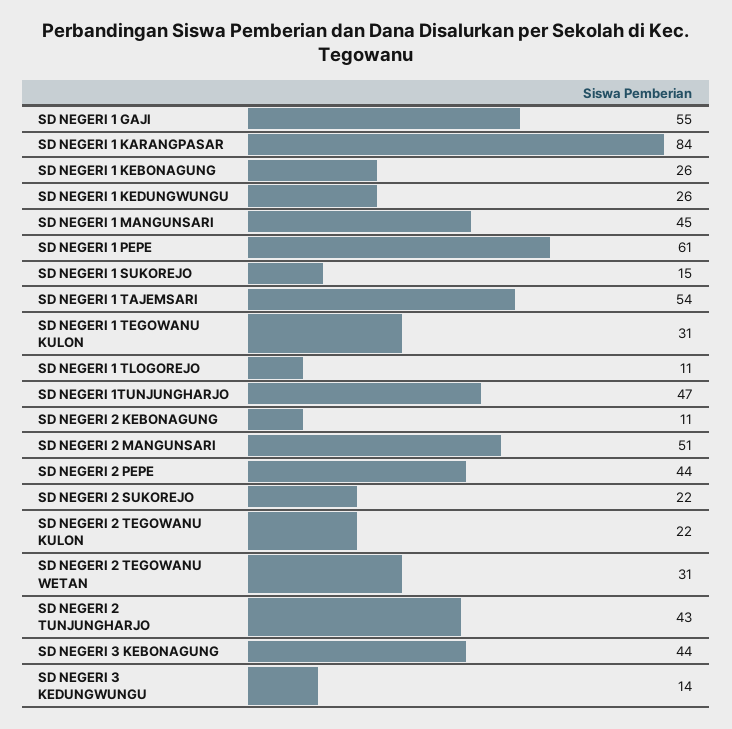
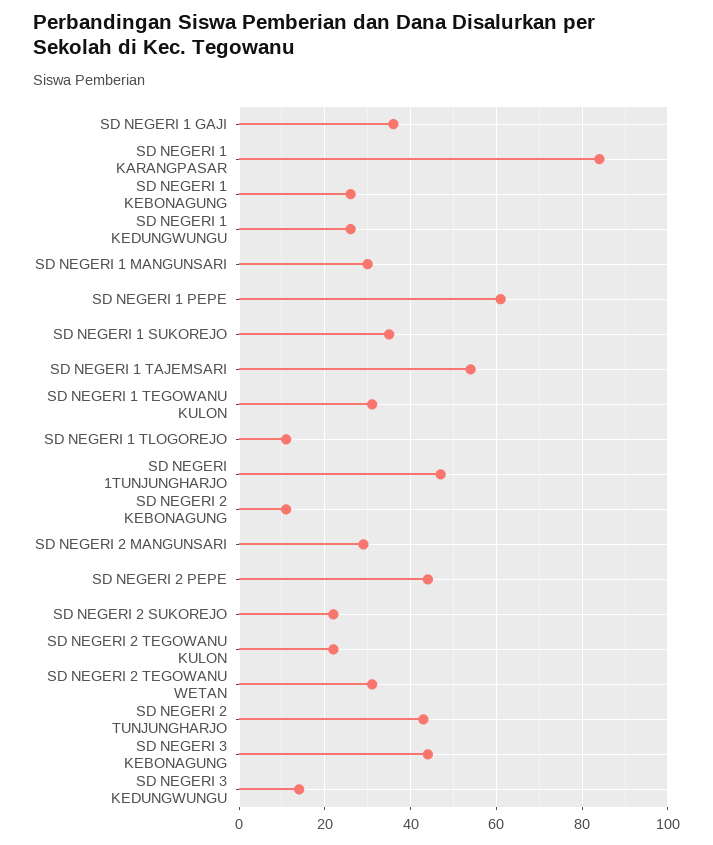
SD NEGERI 1 GAJI: 55 -> 35
SD NEGERI 1 MANGUNSARI: 45 -> 30
SD NEGERI 1 SUKOREJO: 15 -> 35
SD NEGERI 2 MANGUNSARI: 51 -> 30

